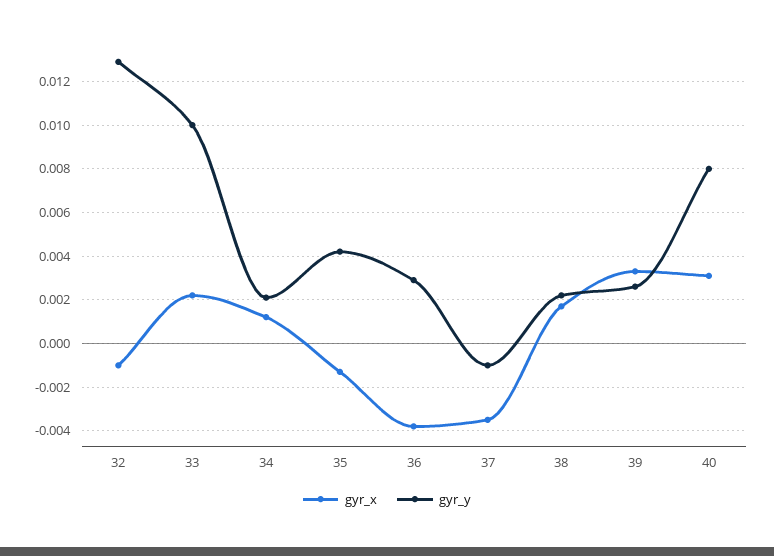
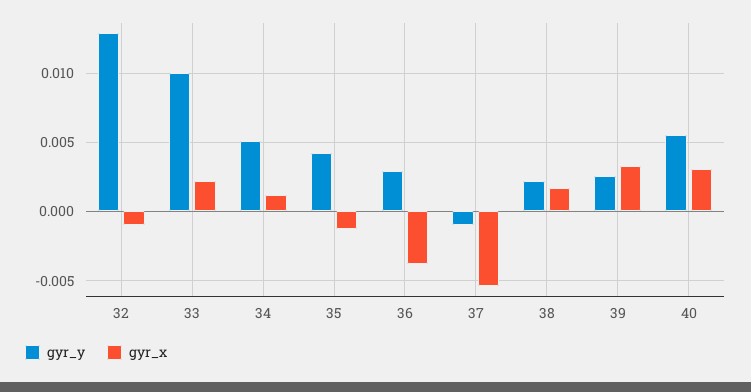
gyr_y, 34: 0.002 -> 0.005
gyr_x, 37: -0.0035 -> -0.0055
gyr_y, 40: 0.008 -> 0.0055

